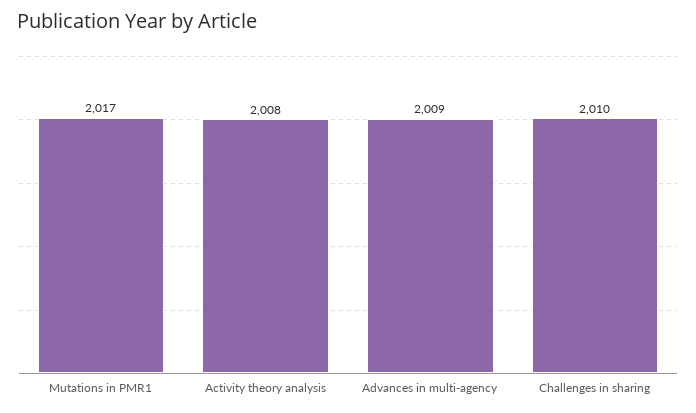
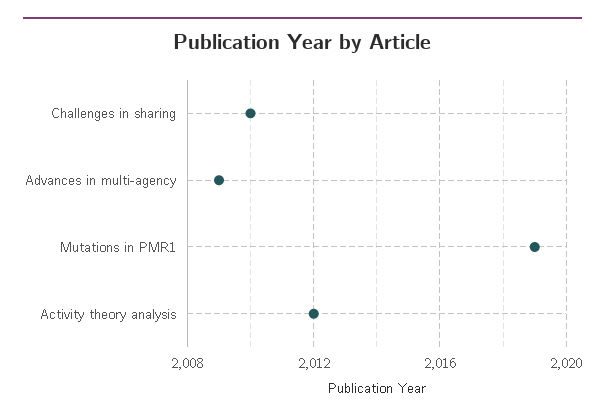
Mutations in PMR1: 2017 -> 2019
Activity theory analysis: 2008 -> 2012

